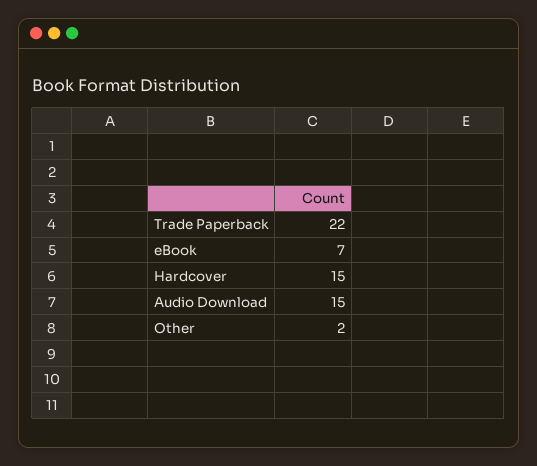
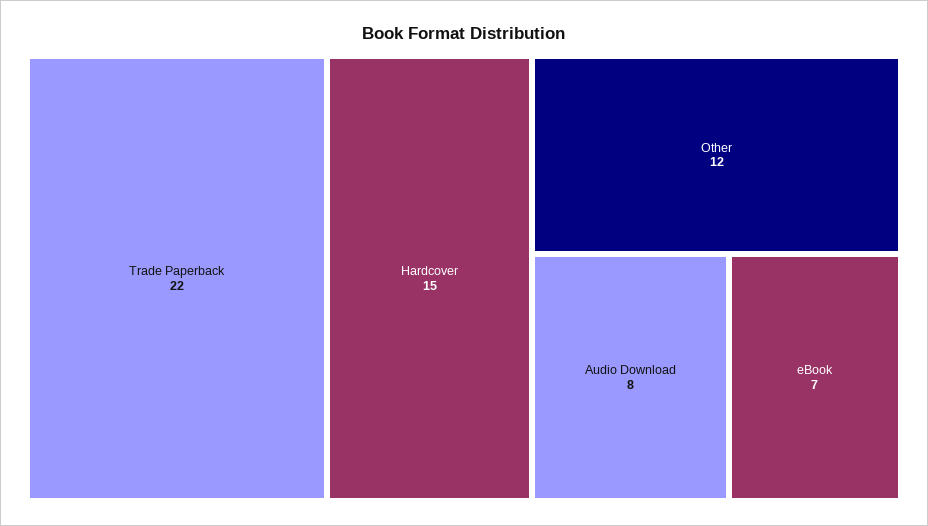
Audio Download: 15 -> 8
Other: 2 -> 12

